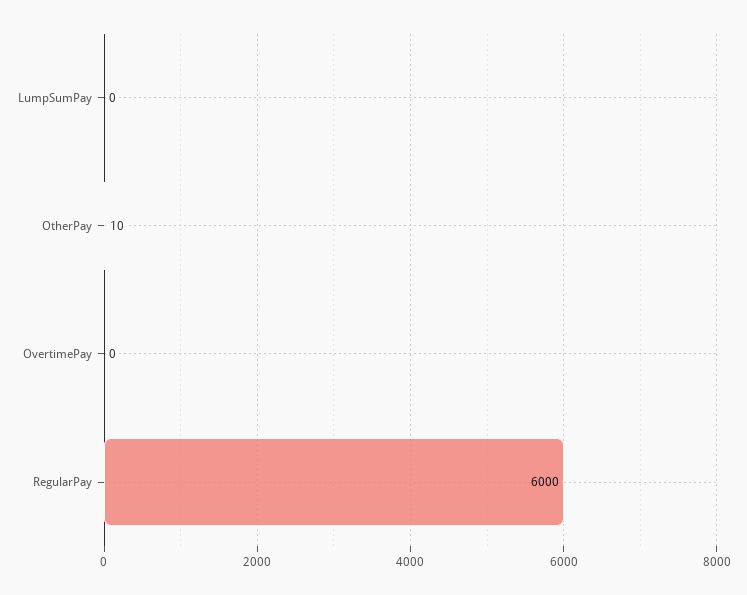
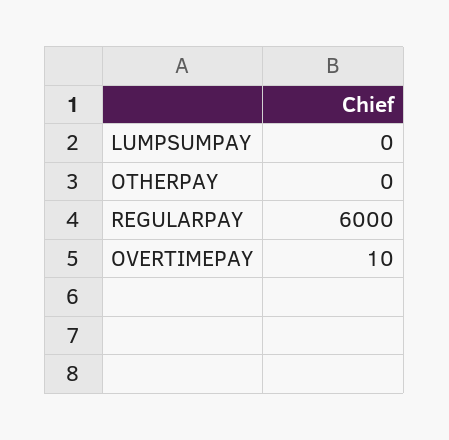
OtherPay: 10 -> 0
OvertimePay: 0 -> 10

